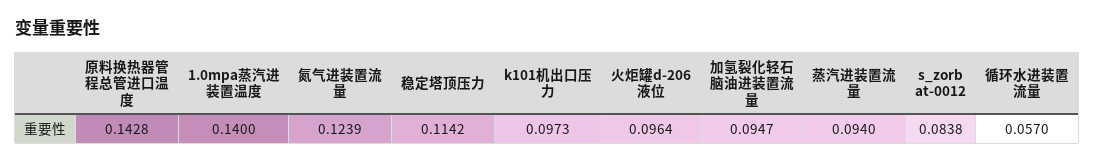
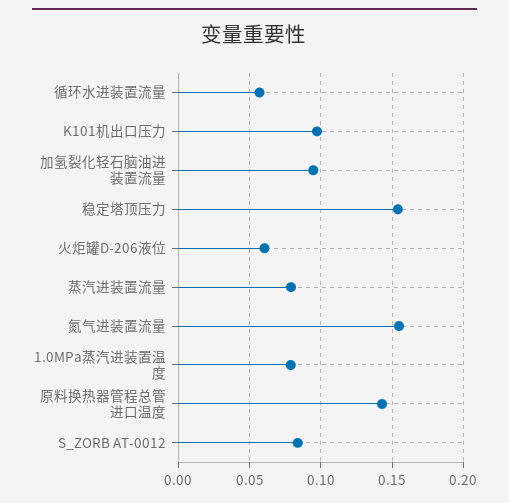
1.0mpa蒸汽进装置温度: 0.14 -> 0.08
氮气进装置流量: 0.1239 -> 0.155
稳定塔顶压力: 0.1142 -> 0.155
火炬罐d-206液位: 0.0964 -> 0.06
蒸汽进装置流量: 0.094 -> 0.08

